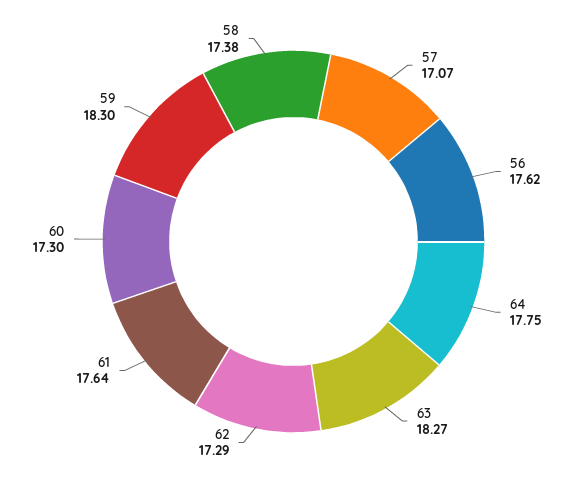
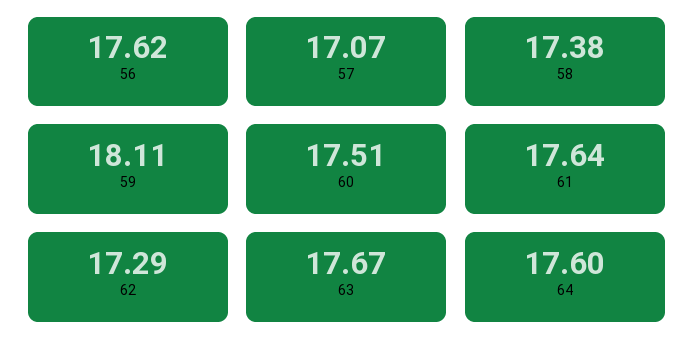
64: 17.75 -> 17.6
63: 18.27 -> 17.67
60: 17.3 -> 17.51
59: 18.3 -> 18.11

